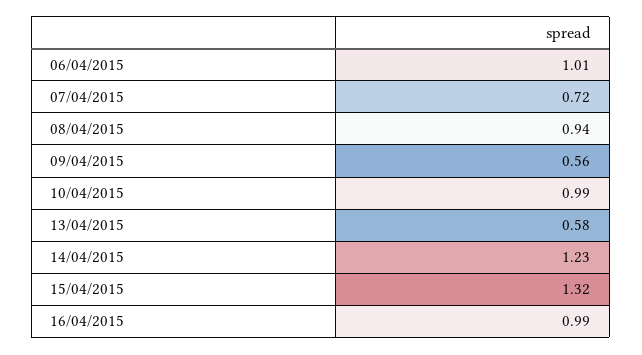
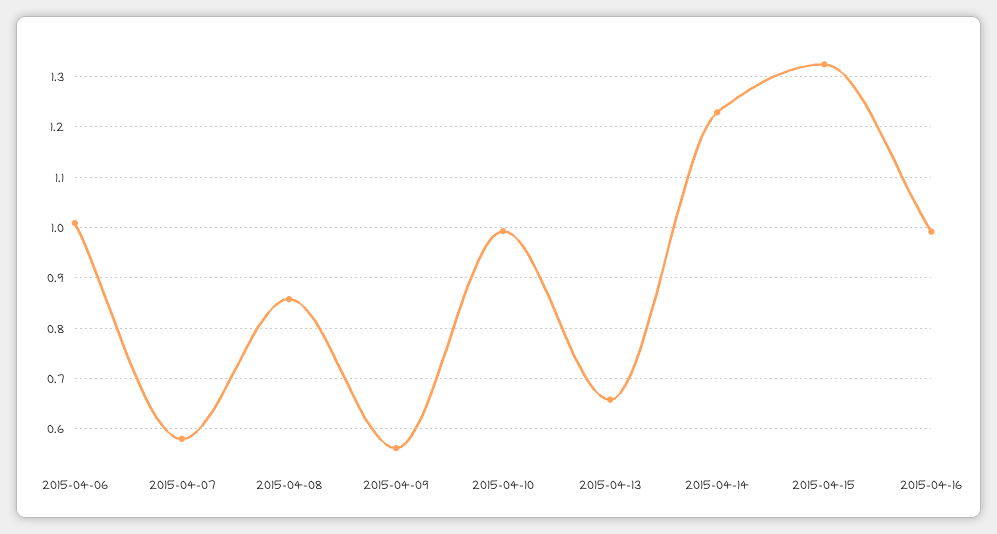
07/04/2015: 0.72 -> 0.58
08/04/2015: 0.94 -> 0.86
13/04/2015: 0.58 -> 0.66

